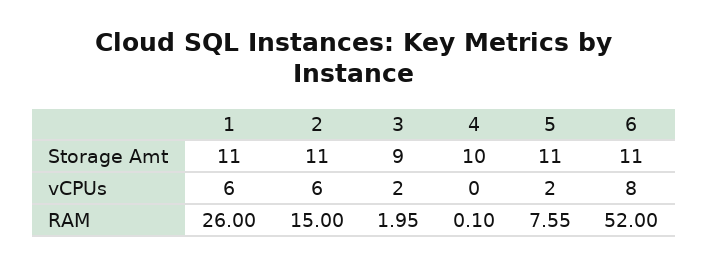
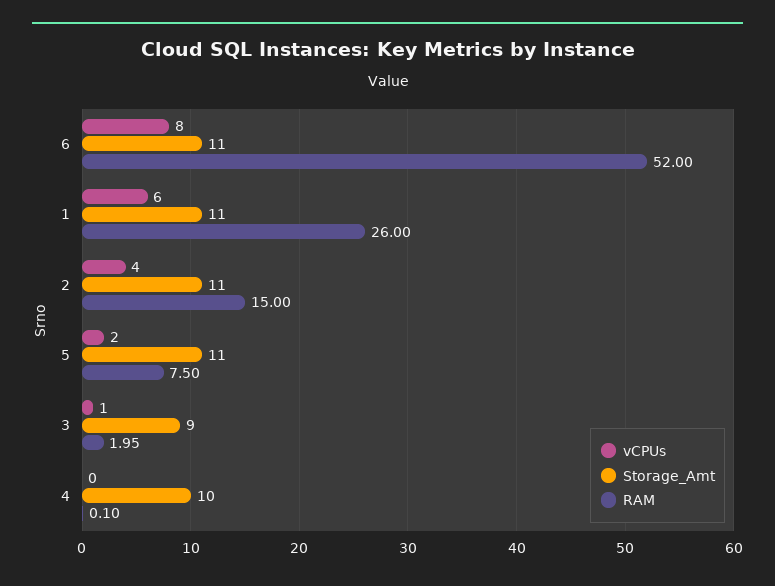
vCPUs, 2: 6 -> 4
vCPUs, 3: 2 -> 1
RAM, 5: 7.55 -> 7.5

